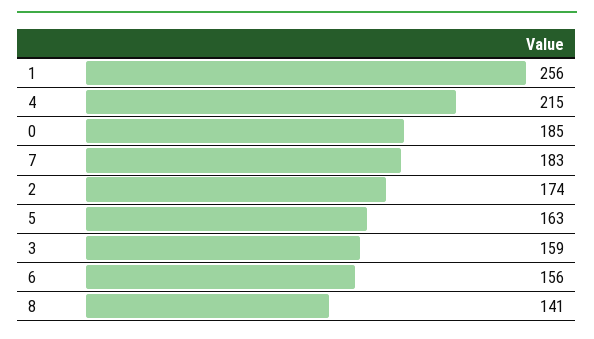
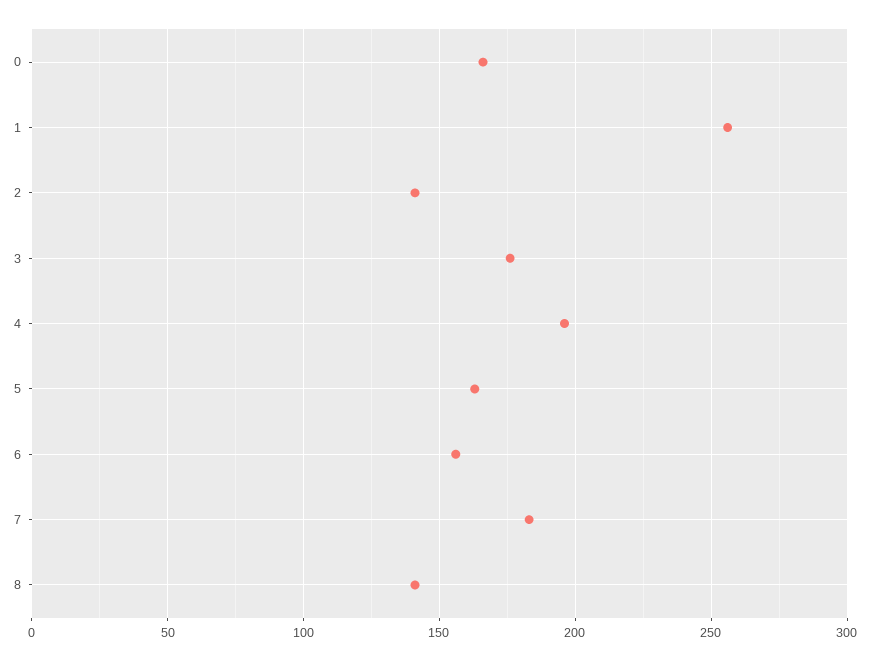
4: 215 -> 195
0: 185 -> 165
2: 174 -> 140
3: 159 -> 175

